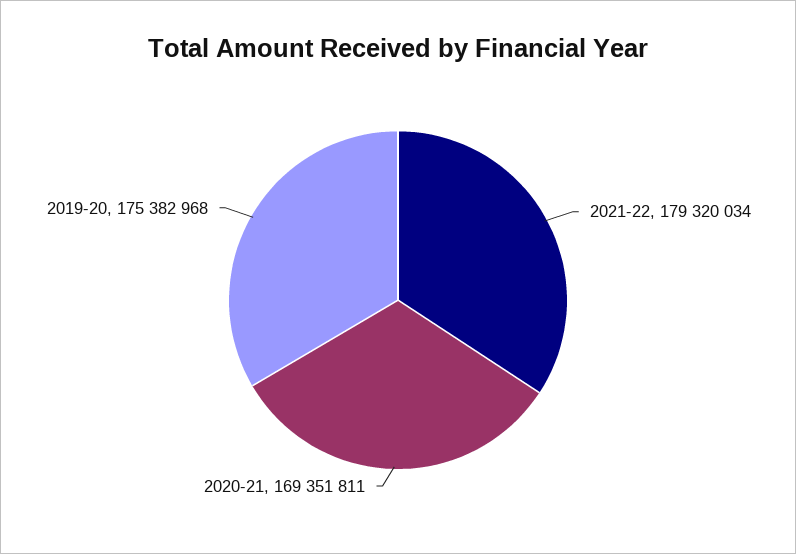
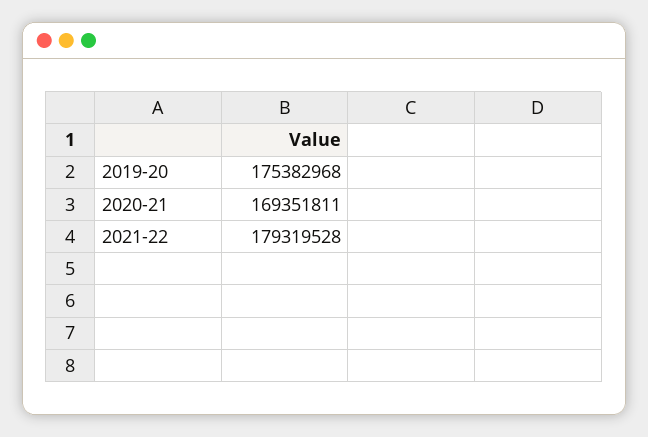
2021-22: 179320034 -> 179319528

